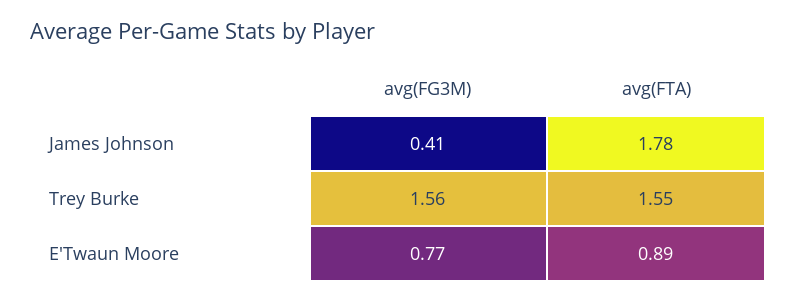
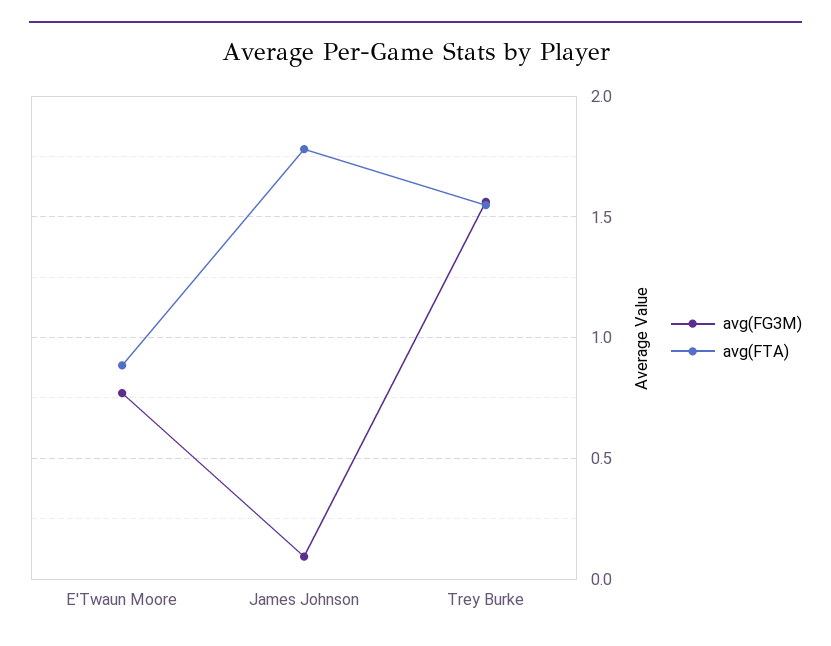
avg(FG3M), James Johnson: 0.41 -> 0.1

